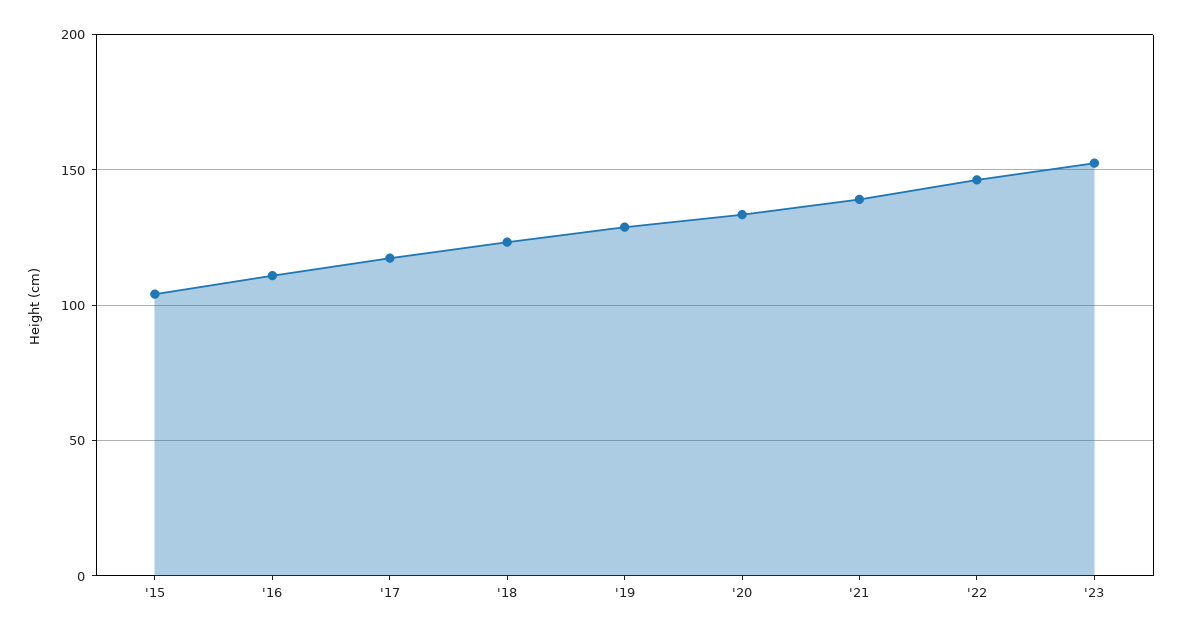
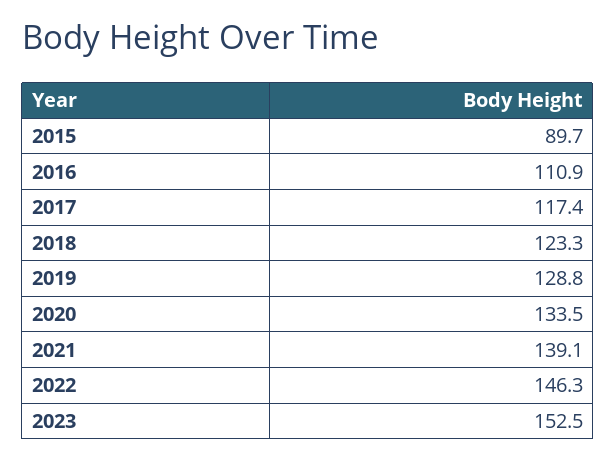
'15: 105 -> 89.7

